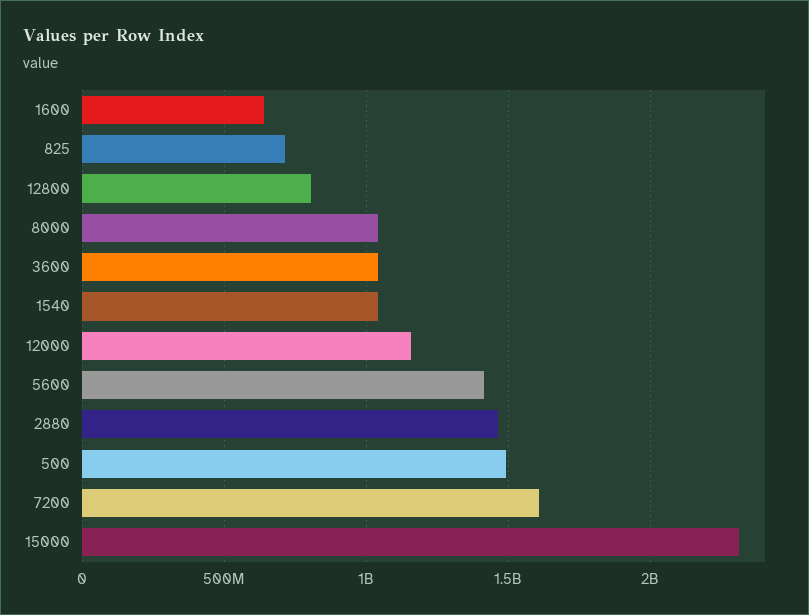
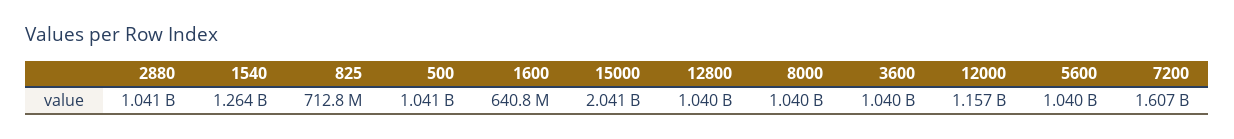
12800: 800000000 -> 1040000000
1540: 1050000000 -> 1264000000
5600: 1400000000 -> 1040000000
2880: 1450000000 -> 1041000000
500: 1500000000 -> 1041000000
15000: 2300000000 -> 2041000000

